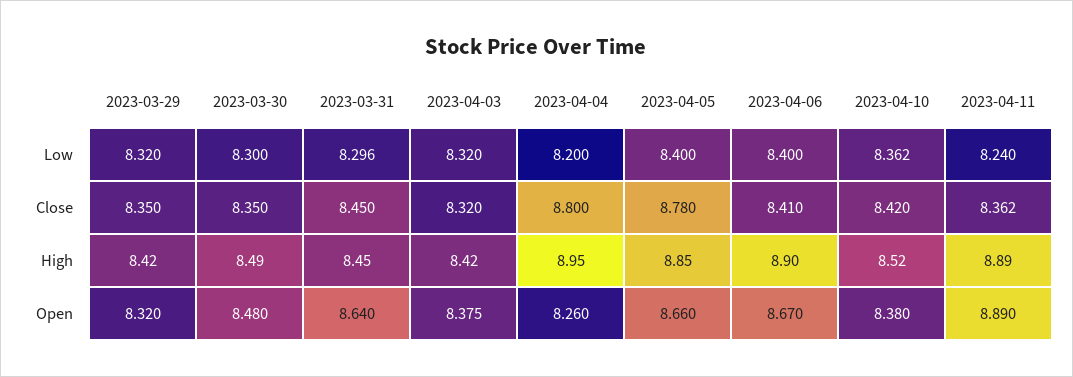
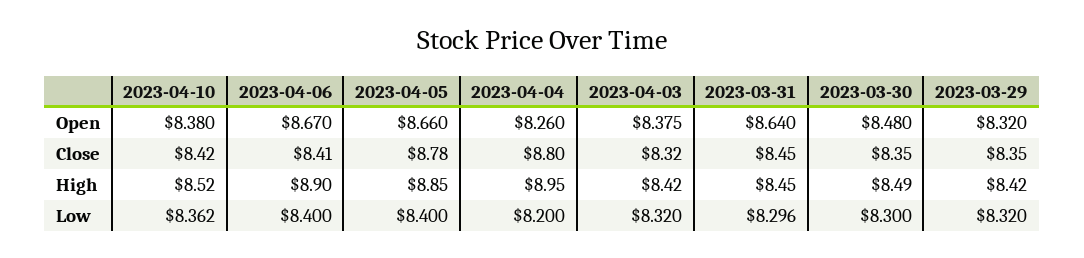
2023-04-11, Low: 8.24 -> none
2023-04-11, Close: 8.362 -> none
2023-04-11, High: 8.89 -> none
2023-04-11, Open: 8.89 -> none

